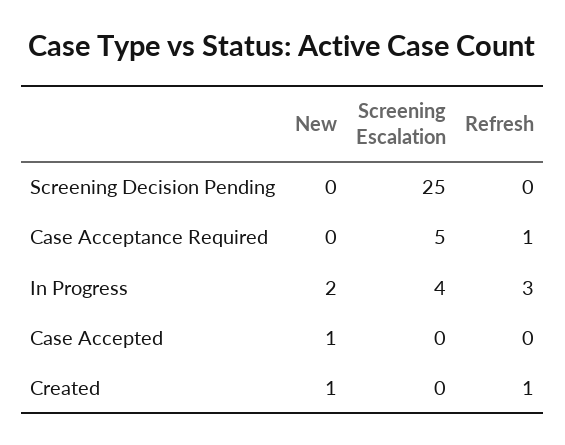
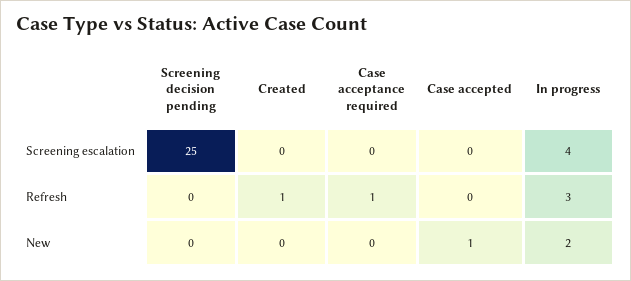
Screening Escalation, Case Acceptance Required: 5 -> 0
New, Created: 1 -> 0

